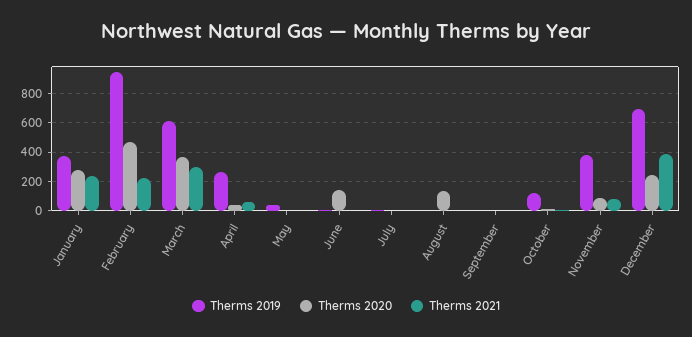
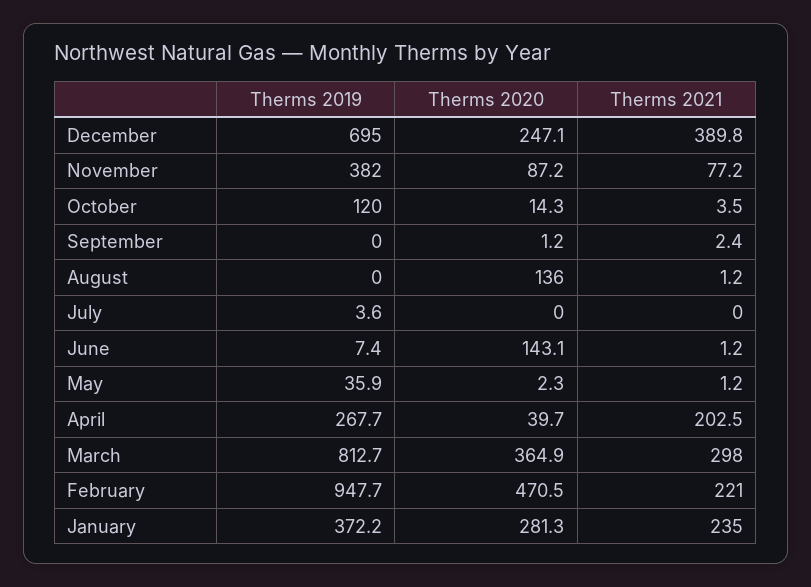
Therms 2019, March: 600 -> 812.7
Therms 2021, April: 50 -> 202.5

